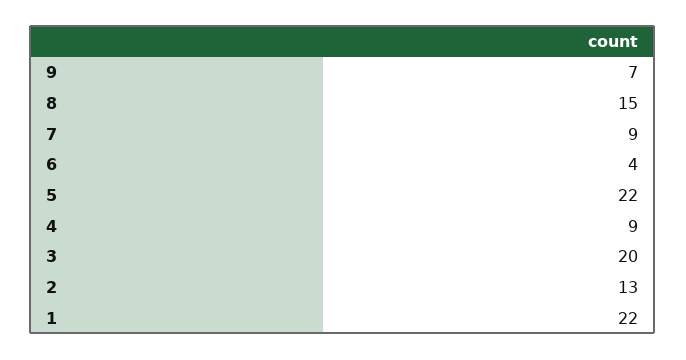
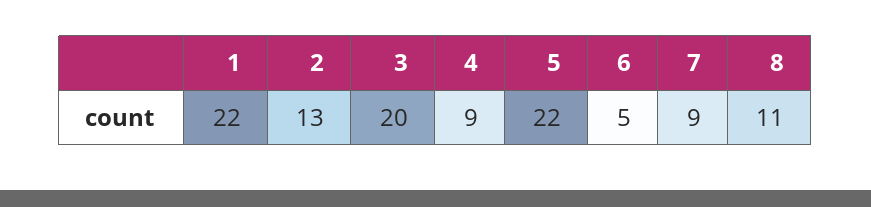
9: 7 -> none
8: 15 -> 11
6: 4 -> 5

